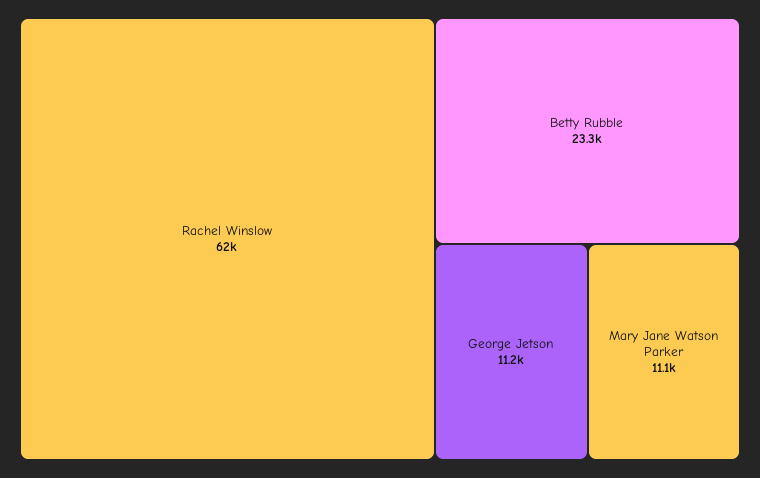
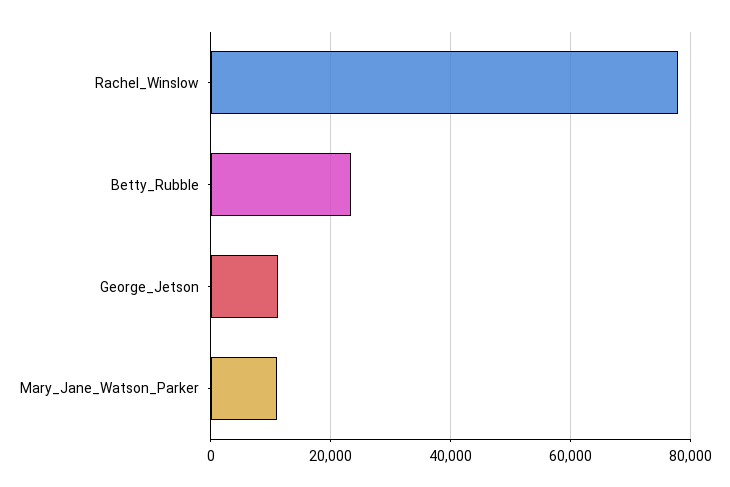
Rachel Winslow: 62000 -> 78000

